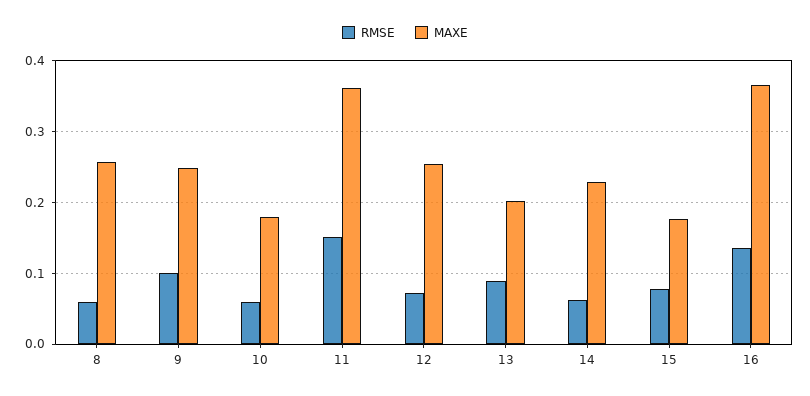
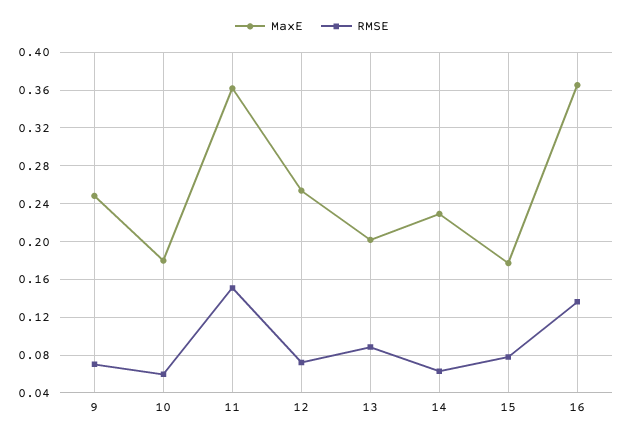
RMSE, 8: 0.06 -> none
MAXE, 8: 0.26 -> none
RMSE, 9: 0.1 -> 0.07

